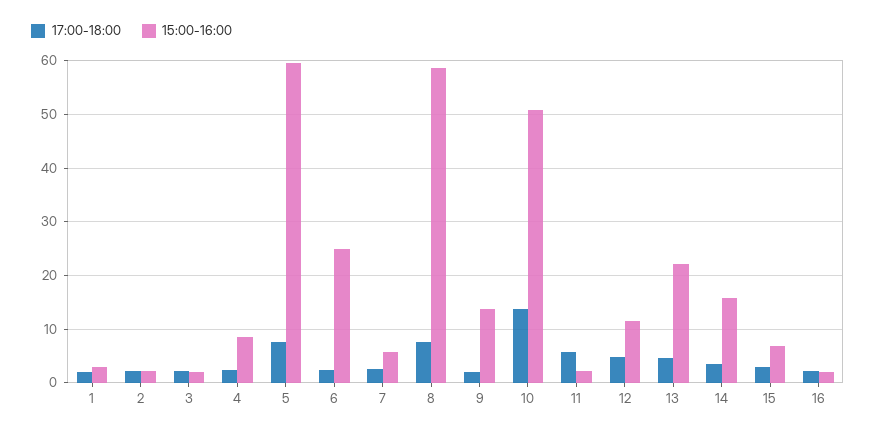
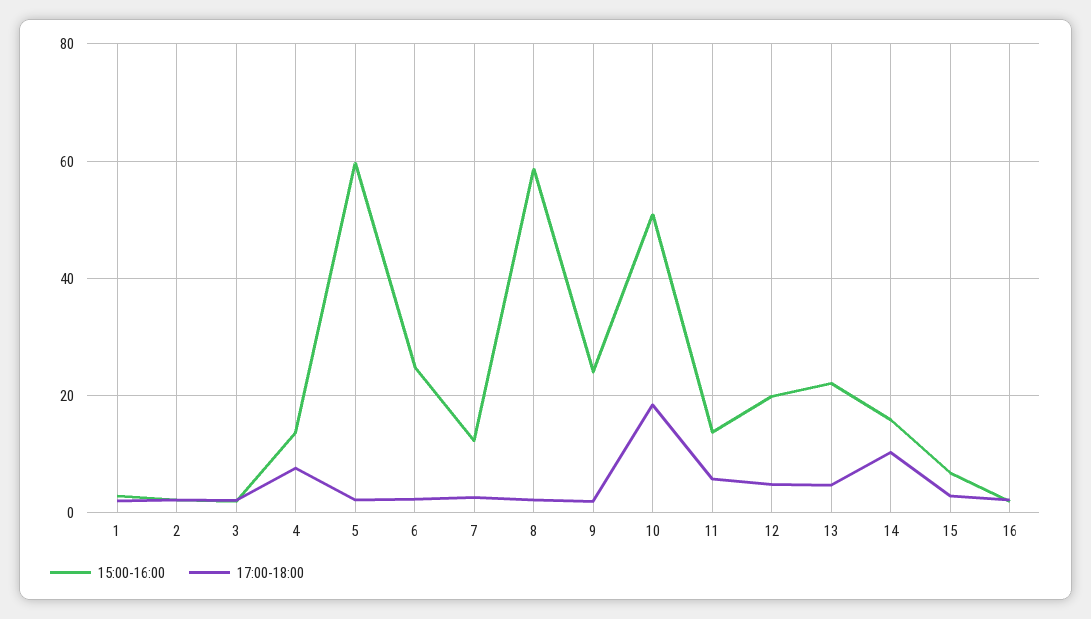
17:00-18:00, 4: 2 -> 8
15:00-16:00, 4: 8 -> 14
17:00-18:00, 5: 8 -> 2
15:00-16:00, 7: 6 -> 12
17:00-18:00, 8: 8 -> 2
15:00-16:00, 9: 14 -> 24
17:00-18:00, 10: 14 -> 18
15:00-16:00, 11: 2 -> 14
15:00-16:00, 12: 12 -> 20
17:00-18:00, 14: 4 -> 10

